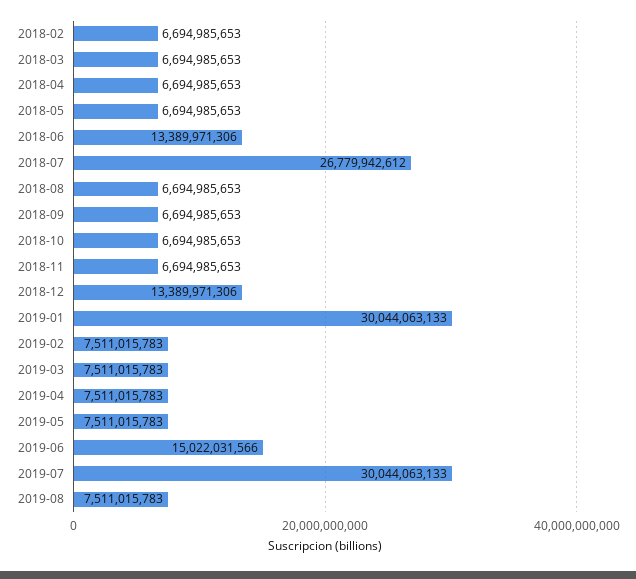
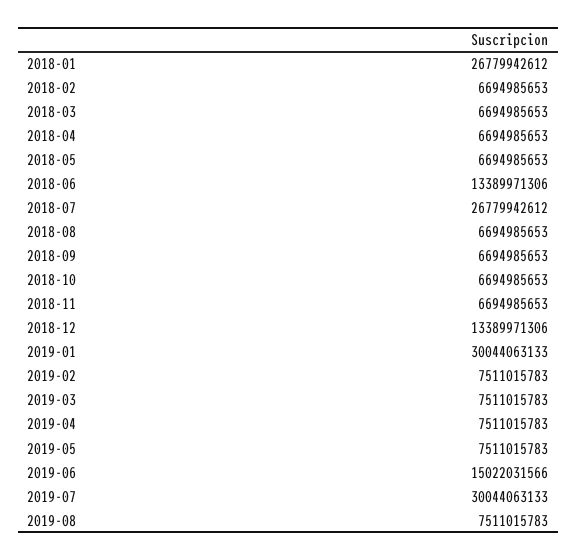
2018-01: none -> 26779942612

